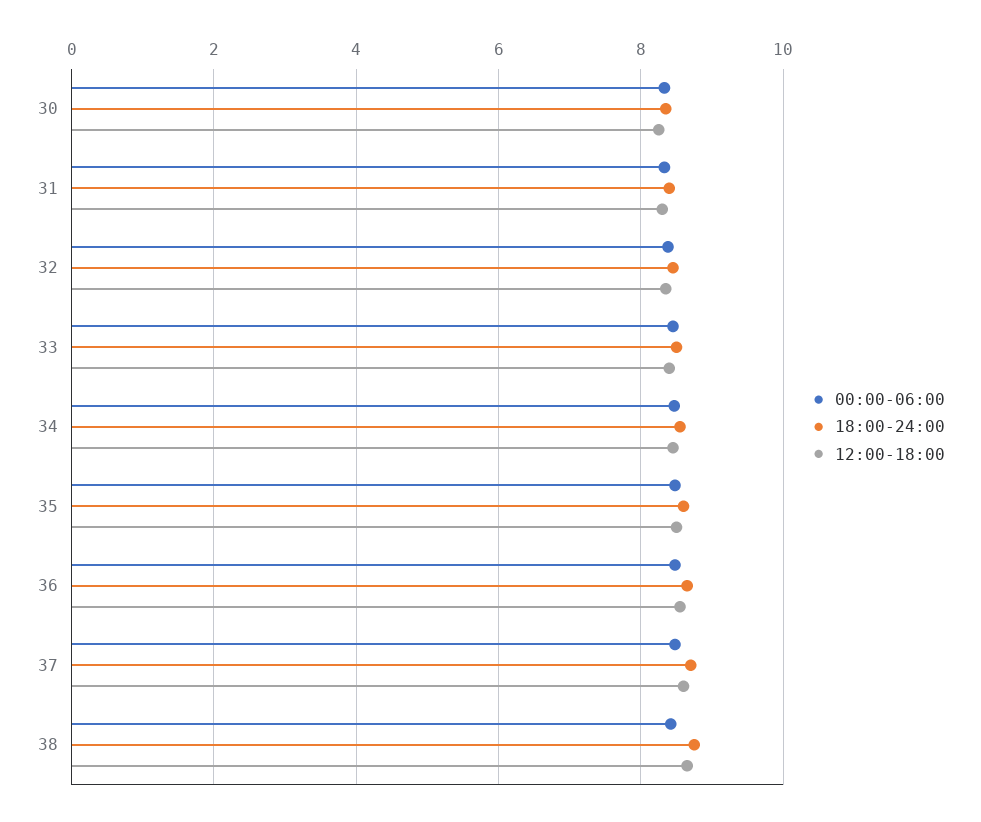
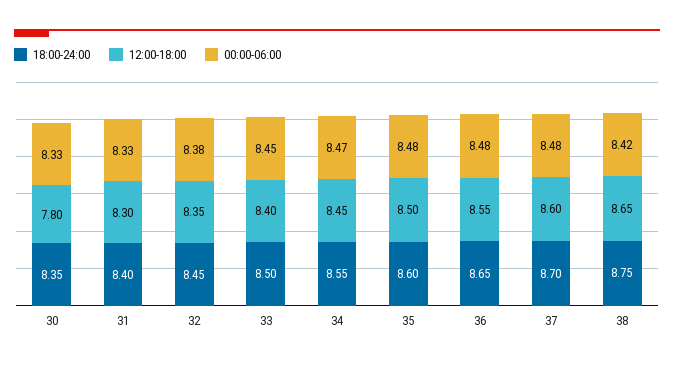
12:00-18:00, 30: 8.2 -> 7.8

